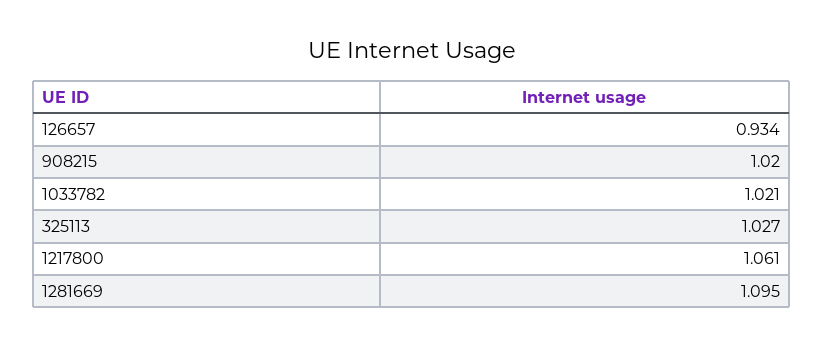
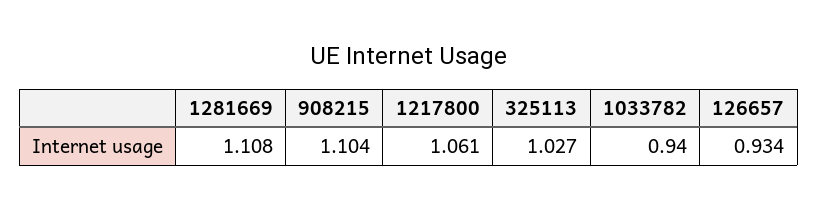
908215: 1.02 -> 1.104
1033782: 1.021 -> 0.94
1281669: 1.095 -> 1.108

